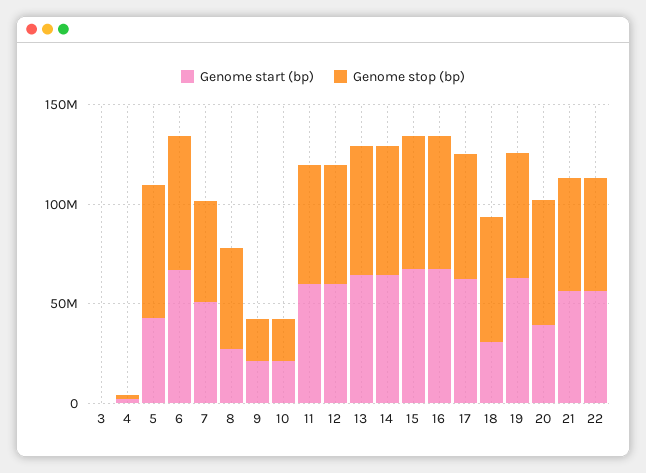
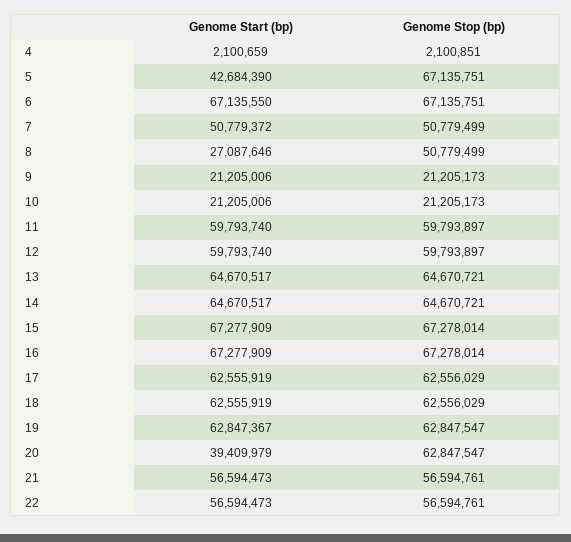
Genome start (bp), 3: 0 -> none
Genome stop (bp), 3: 0 -> none
Genome start (bp), 18: 30000000 -> 62555919

